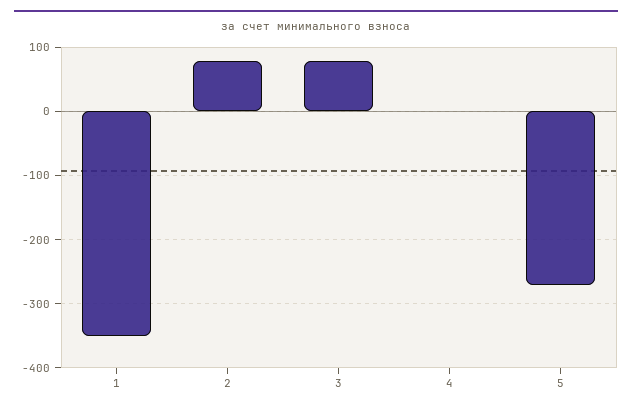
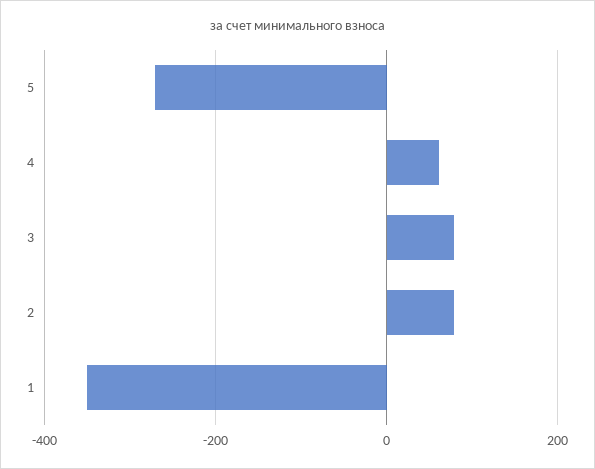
4: 0 -> 60

